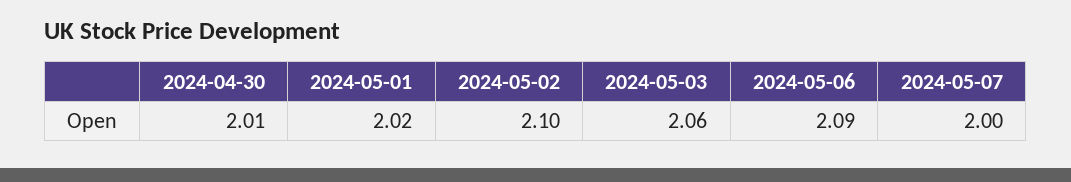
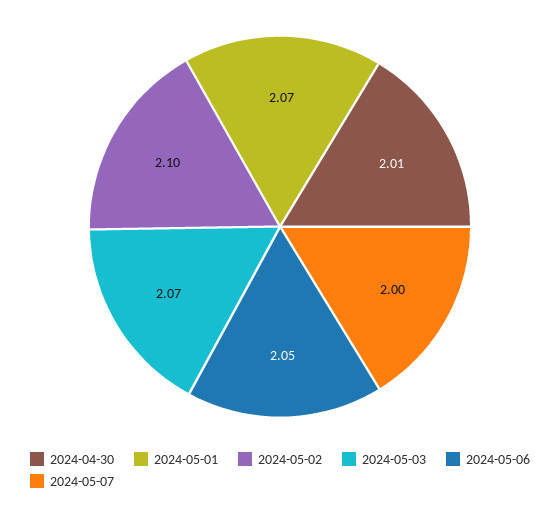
2024-05-01: 2.02 -> 2.07
2024-05-03: 2.06 -> 2.07
2024-05-06: 2.09 -> 2.05

